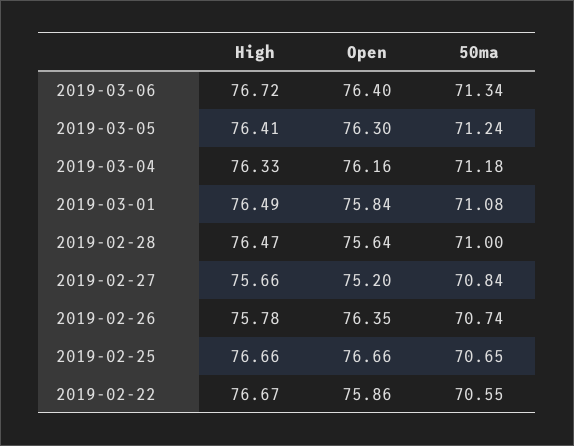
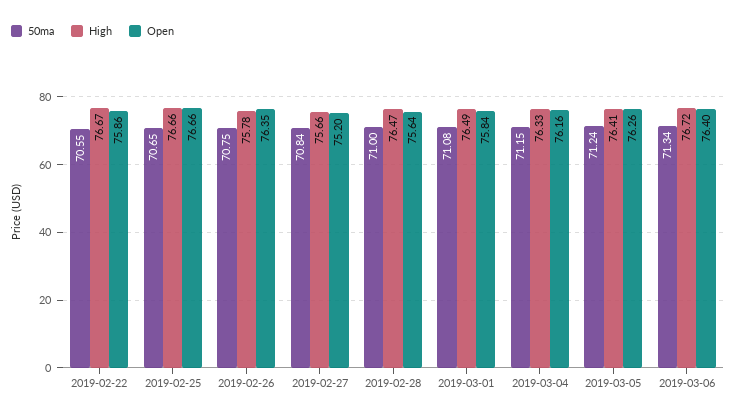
Open, 2019-03-05: 76.3 -> 76.26
50ma, 2019-03-04: 71.18 -> 71.15
50ma, 2019-02-26: 70.74 -> 70.75

